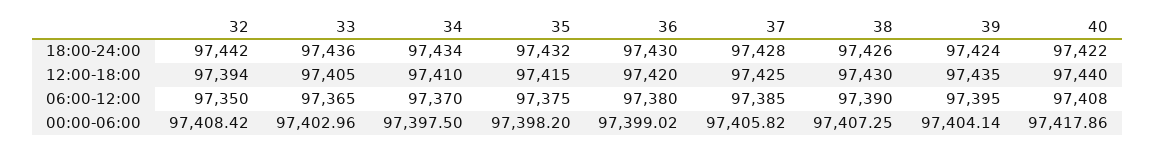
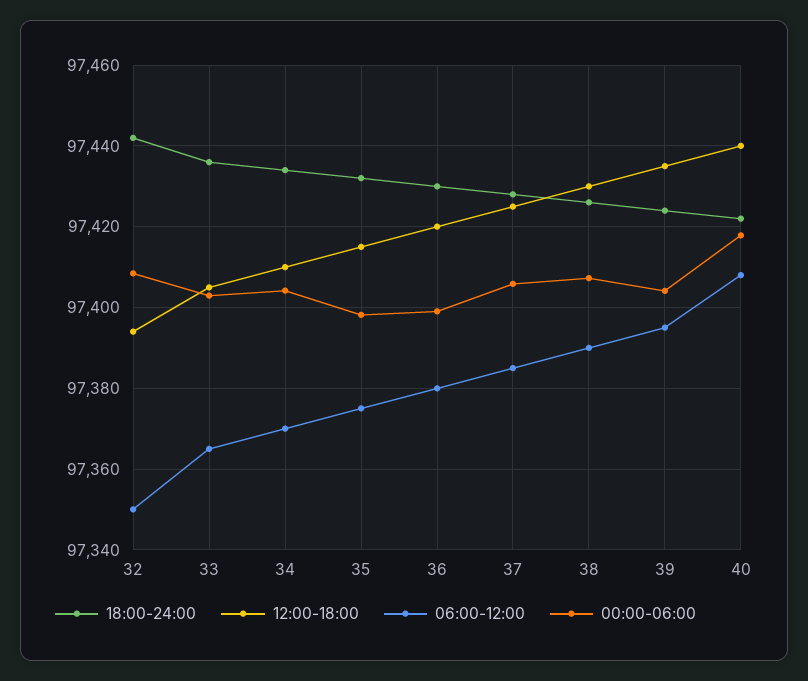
00:00-06:00, 34: 97397.5 -> 97404

